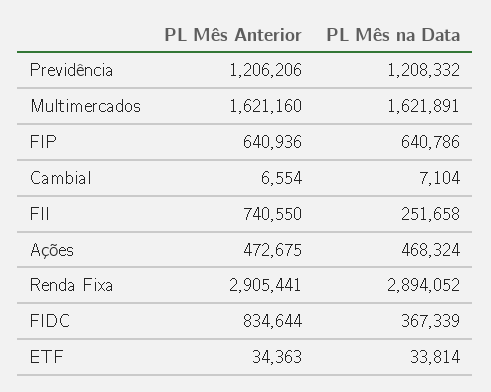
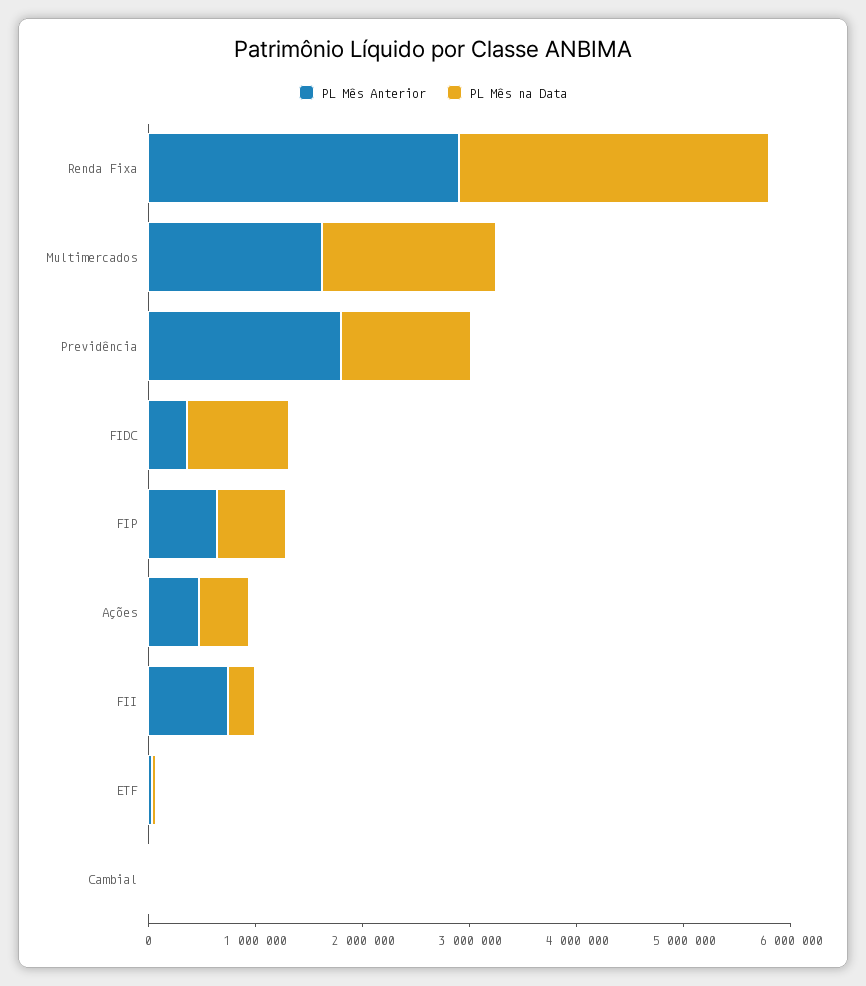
PL Mês Anterior, Previdência: 1206206 -> 1800000
PL Mês Anterior, FIDC: 834644 -> 400000
PL Mês na Data, FIDC: 367339 -> 1000000

